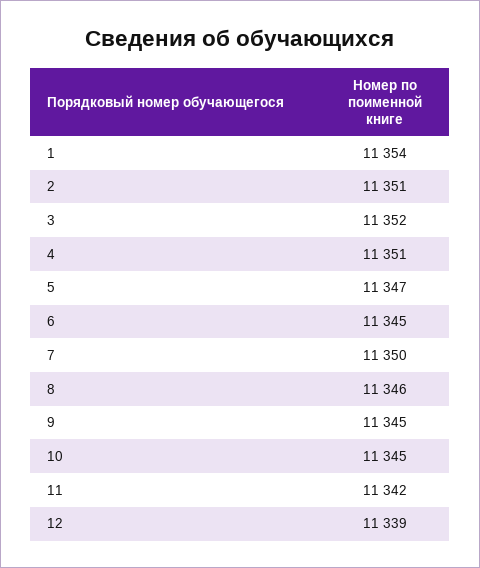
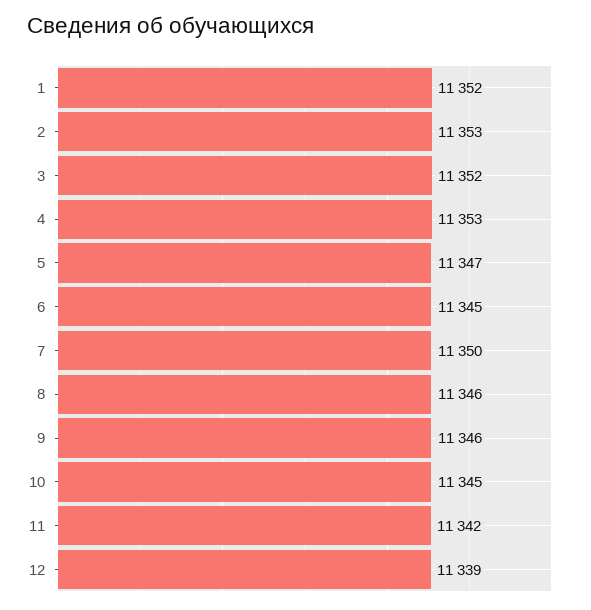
1: 11354 -> 11352
2: 11351 -> 11353
4: 11351 -> 11353
9: 11345 -> 11346

